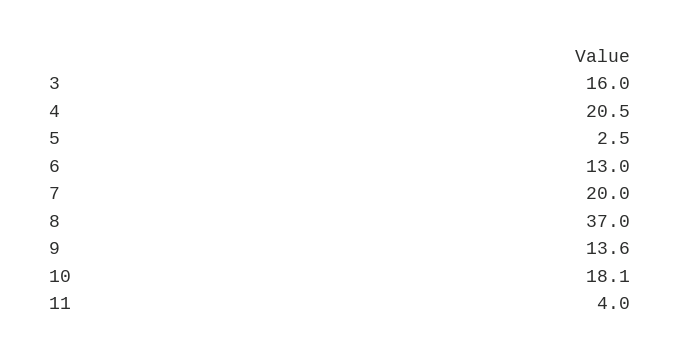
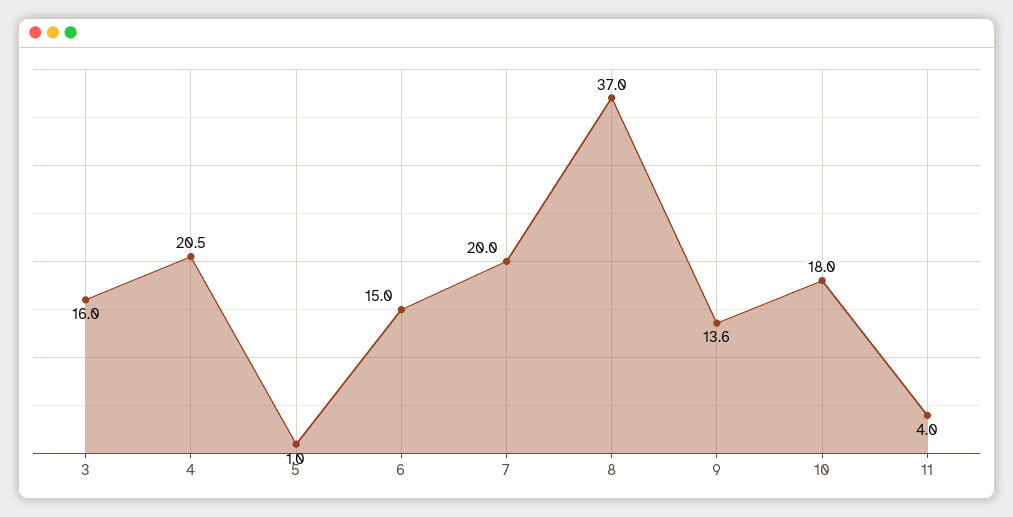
5: 2.5 -> 1
6: 13 -> 15
10: 18.1 -> 18

